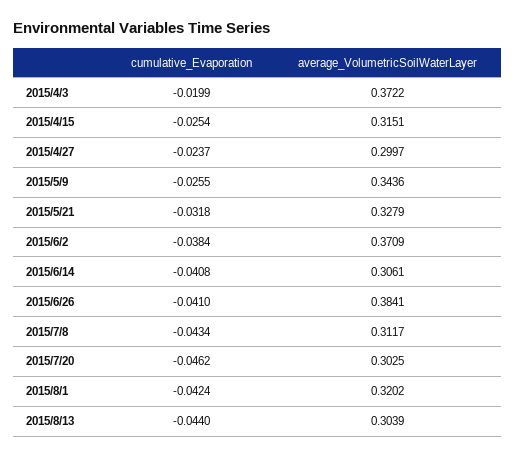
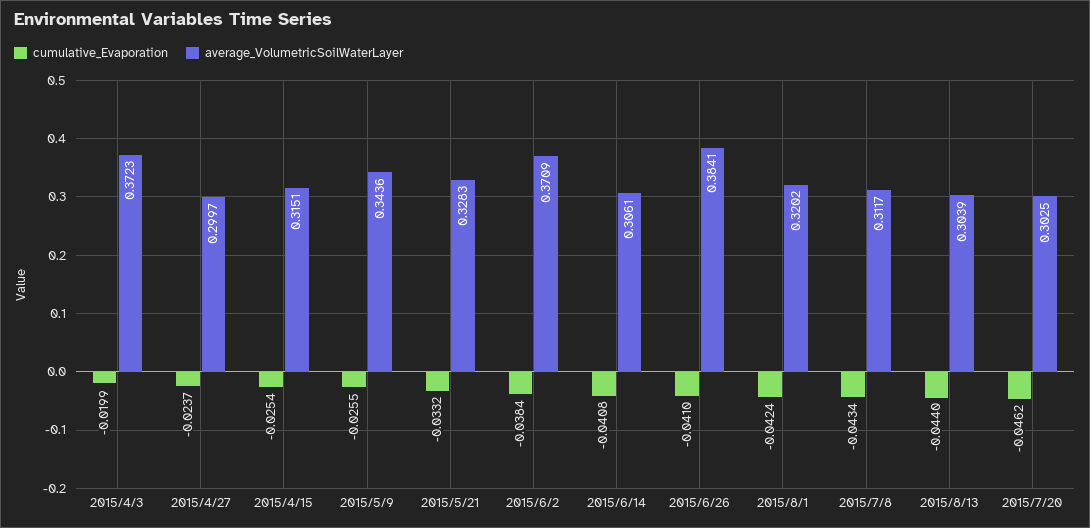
average_VolumetricSoilWaterLayer, 2015/4/3: 0.3722 -> 0.3723
cumulative_Evaporation, 2015/5/21: -0.0318 -> -0.0332
average_VolumetricSoilWaterLayer, 2015/5/21: 0.3279 -> 0.3283

